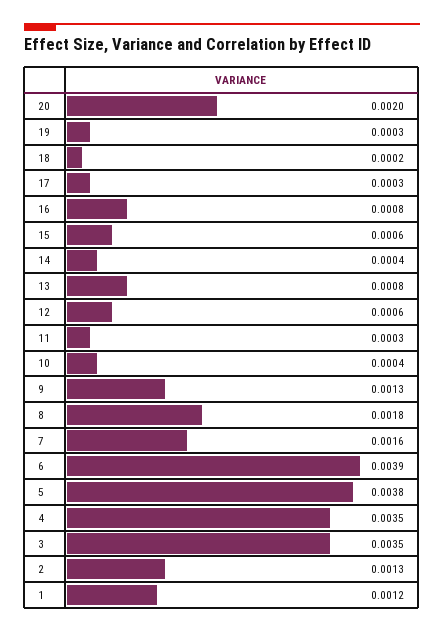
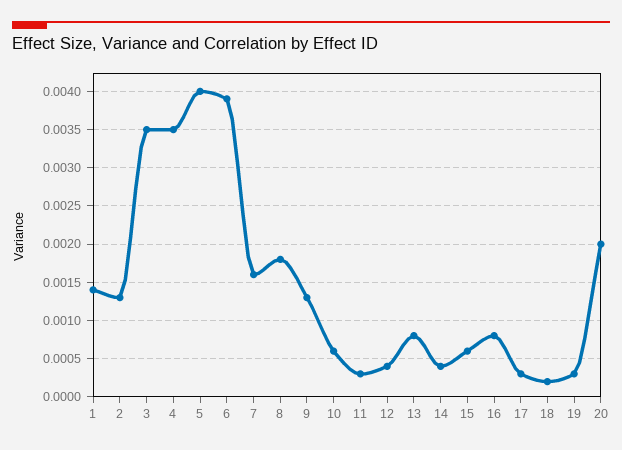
12: 0.0006 -> 0.0004
10: 0.0004 -> 0.0006
5: 0.0038 -> 0.004
1: 0.0012 -> 0.0014

